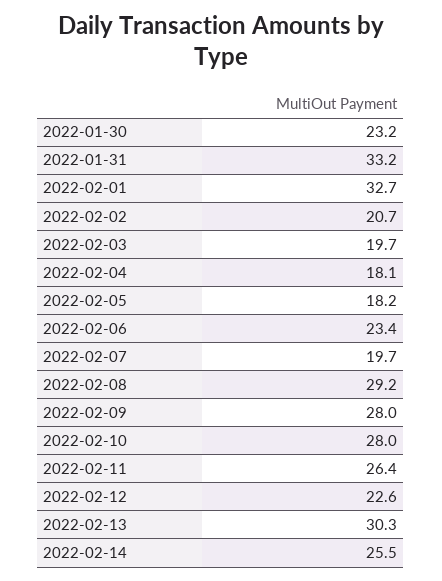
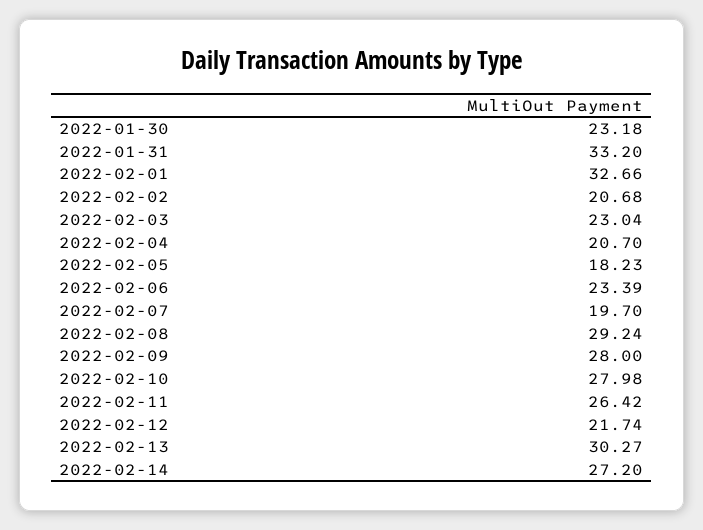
2022-02-03: 19.7 -> 23.04
2022-02-04: 18.1 -> 20.7
2022-02-12: 22.6 -> 21.74
2022-02-14: 25.5 -> 27.2

